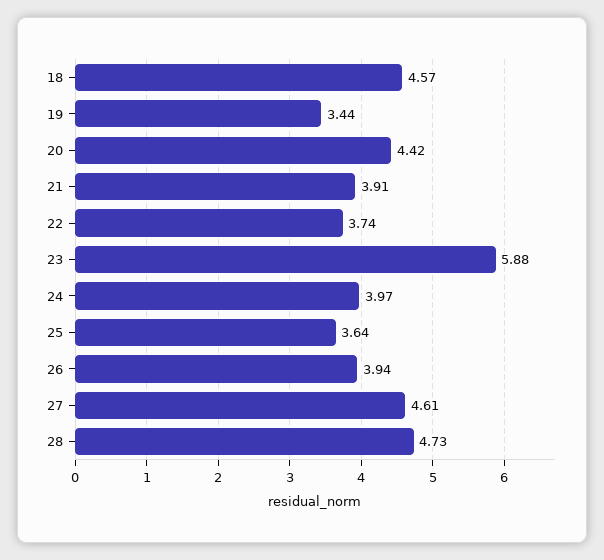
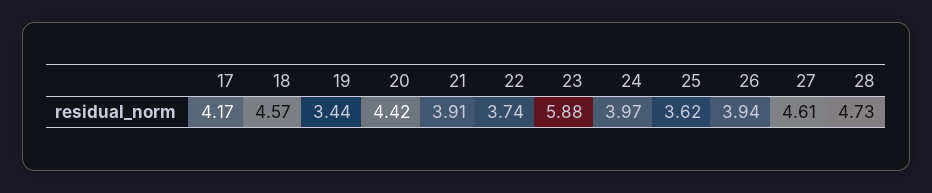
25: 3.64 -> 3.62
17: none -> 4.17

